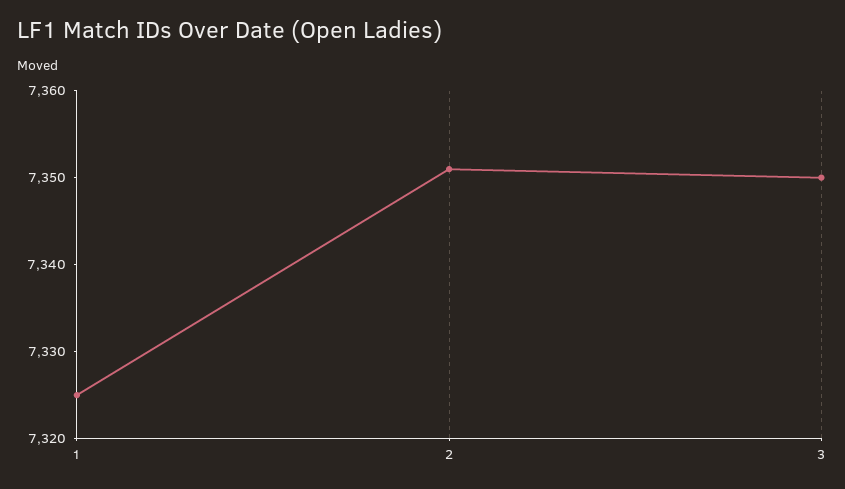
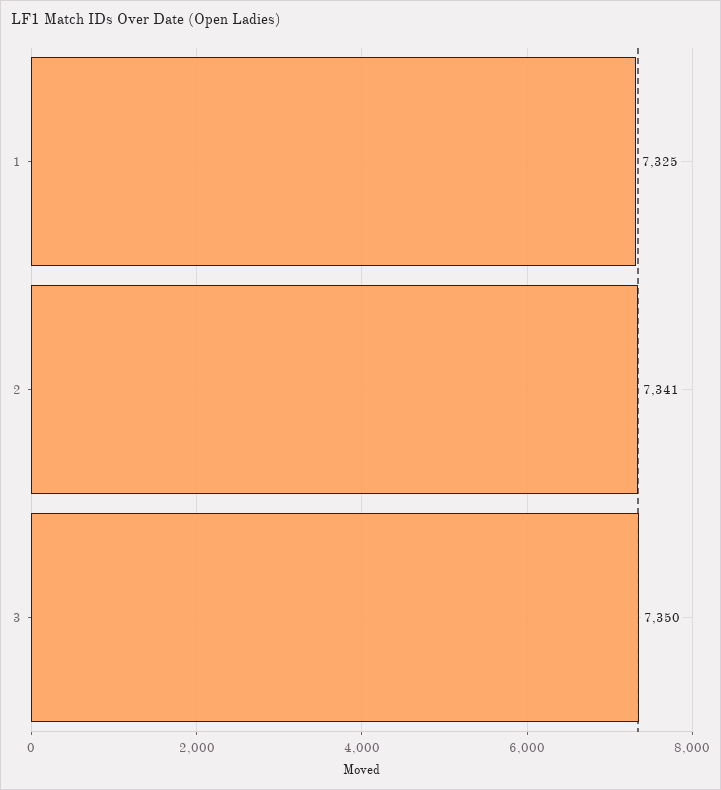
2: 7351 -> 7341

